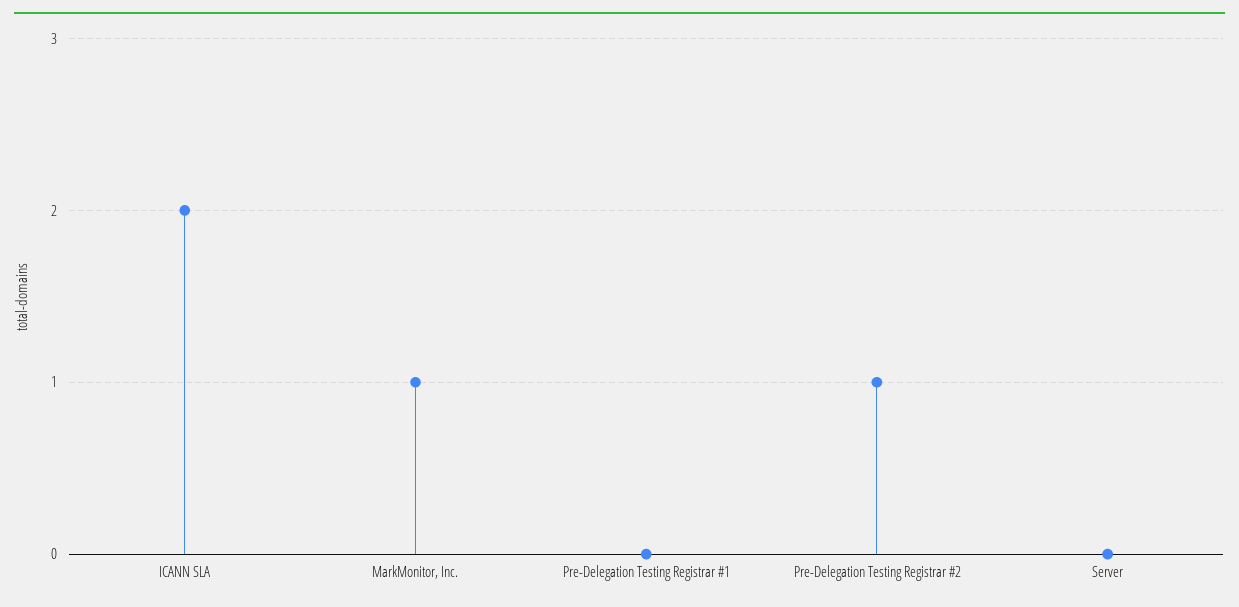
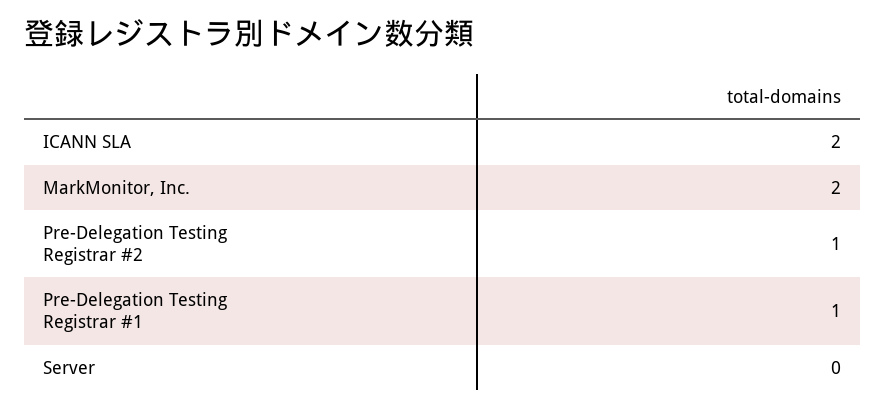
MarkMonitor, Inc.: 1 -> 2
Pre-Delegation Testing Registrar #1: 0 -> 1

